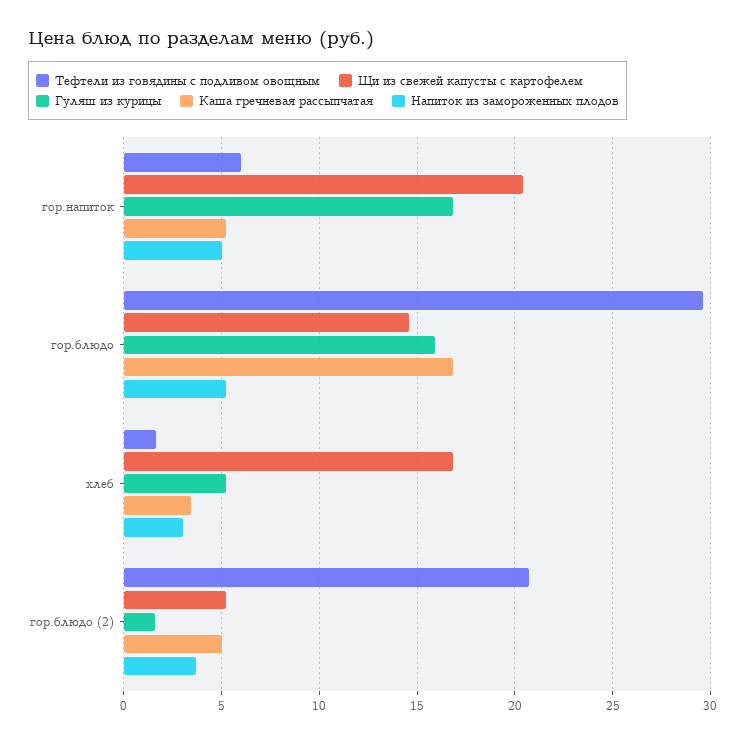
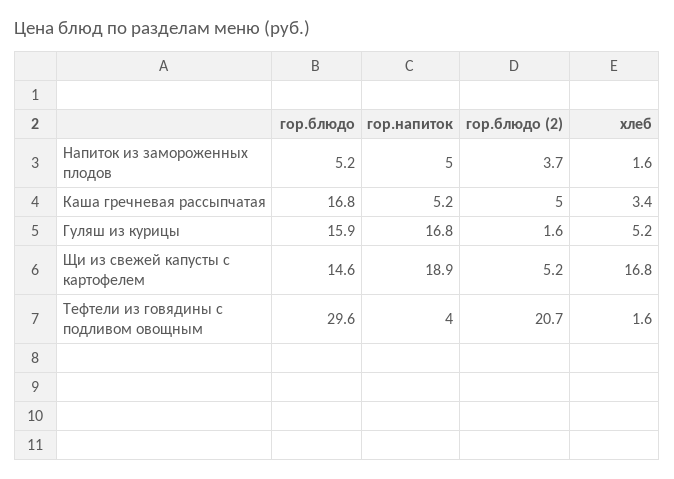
Тефтели из говядины с подливом овощным, гор.напиток: 6 -> 4
Щи из свежей капусты с картофелем, гор.напиток: 20.5 -> 18.9
Напиток из замороженных плодов, хлеб: 3 -> 1.6

